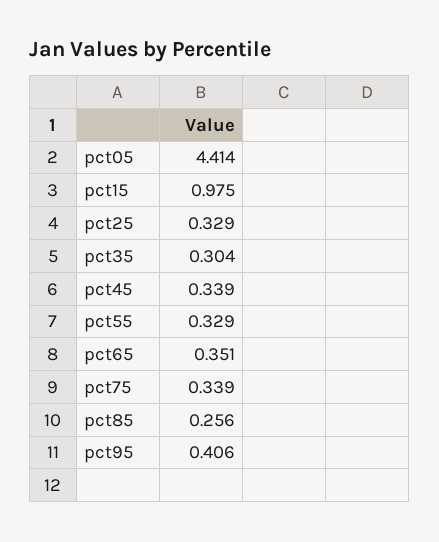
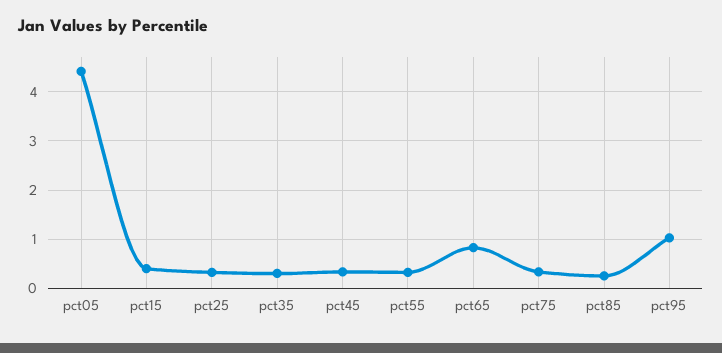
pct15: 0.975 -> 0.4
pct65: 0.351 -> 0.8
pct95: 0.406 -> 1

